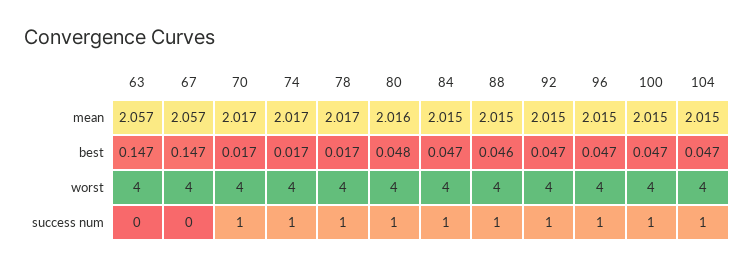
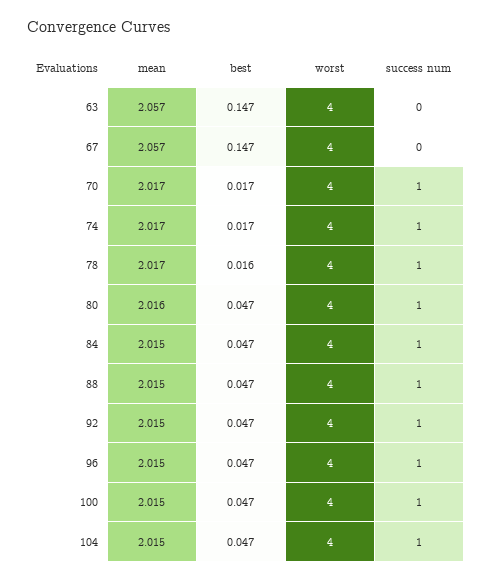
78, best: 0.017 -> 0.016
80, best: 0.048 -> 0.047
88, best: 0.046 -> 0.047

